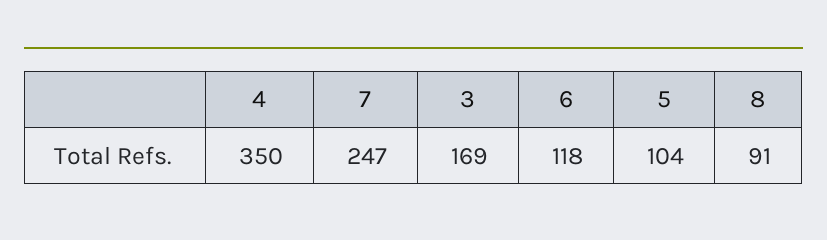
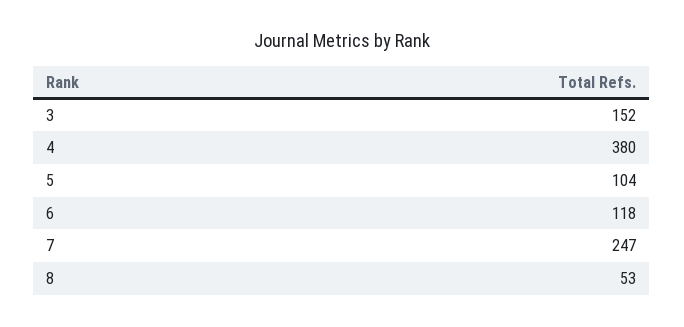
4: 350 -> 380
3: 169 -> 152
8: 91 -> 53

